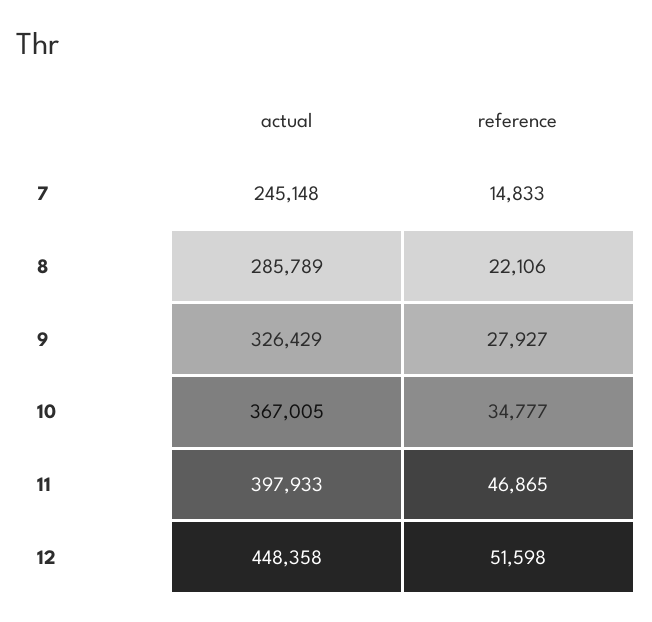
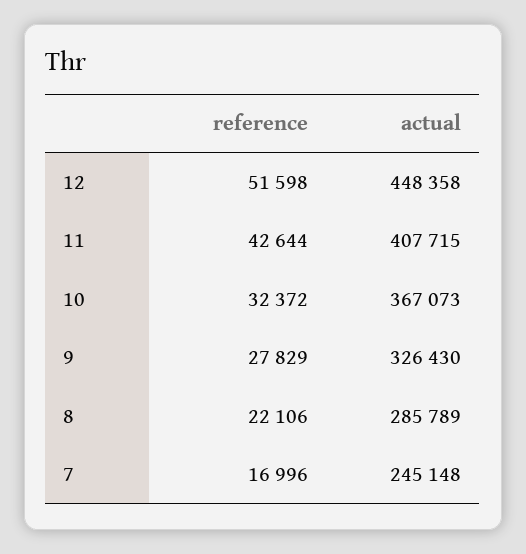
reference, 7: 14833 -> 16996
actual, 9: 326429 -> 326430
reference, 9: 27927 -> 27829
actual, 10: 367005 -> 367073
reference, 10: 34777 -> 32372
actual, 11: 397933 -> 407715
reference, 11: 46865 -> 42644

